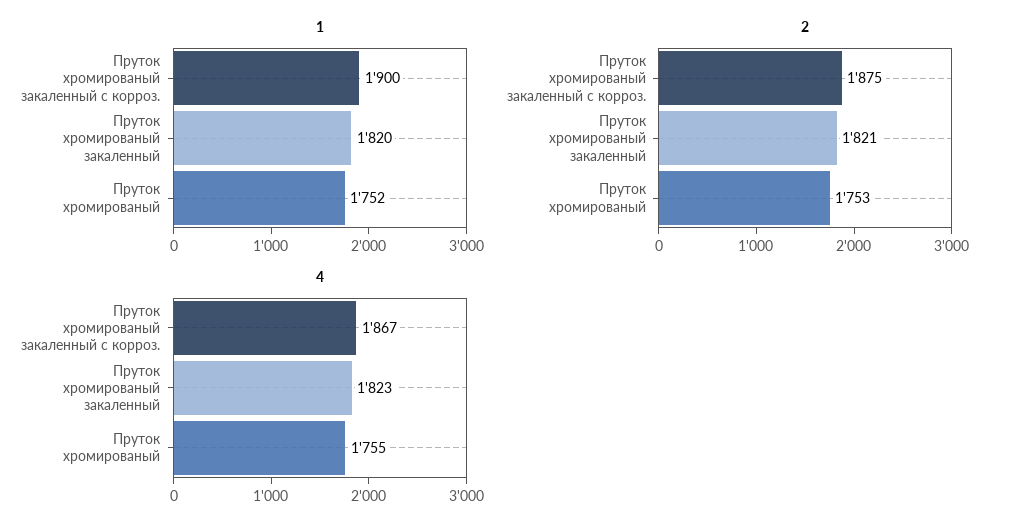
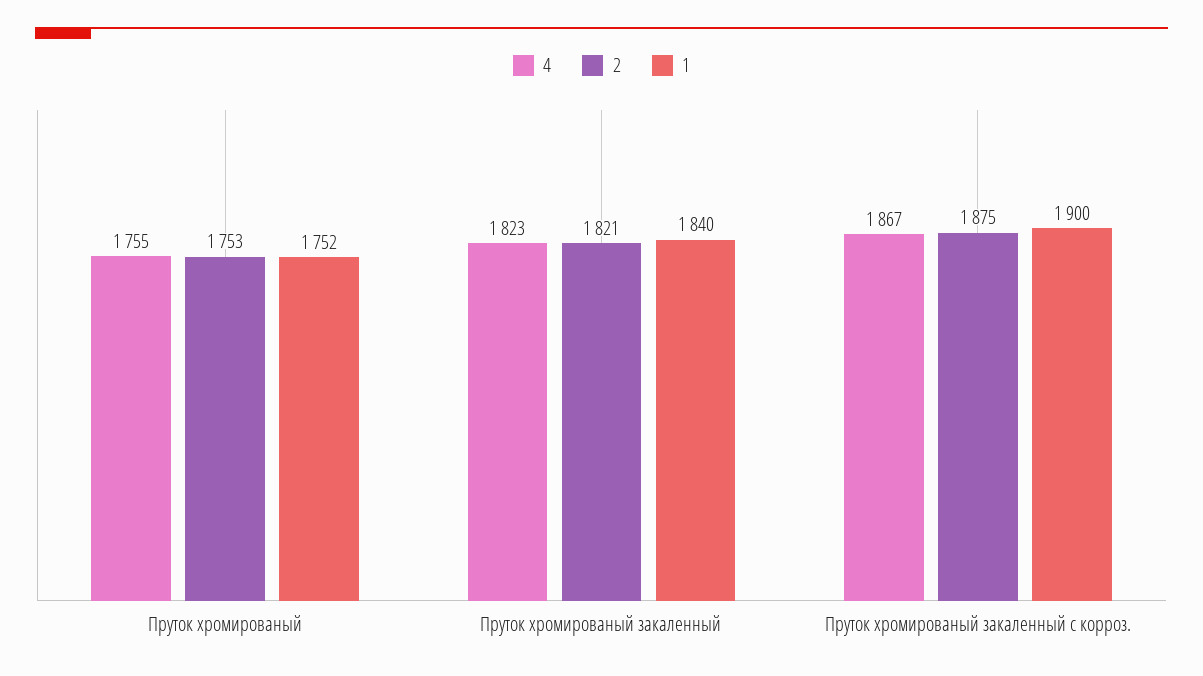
1, Пруток хромированый закаленный: 1820 -> 1840

